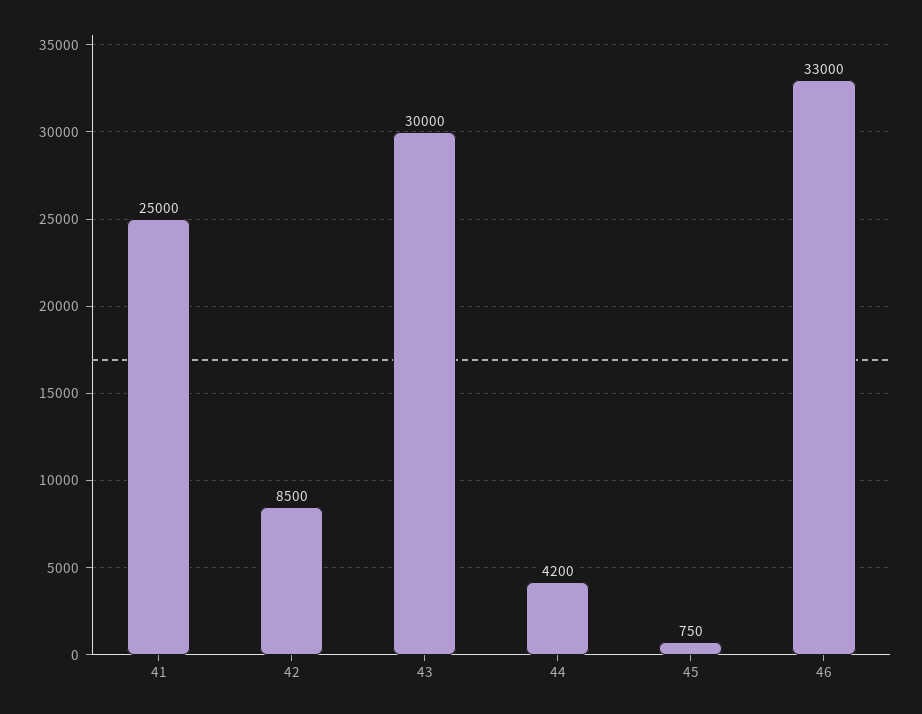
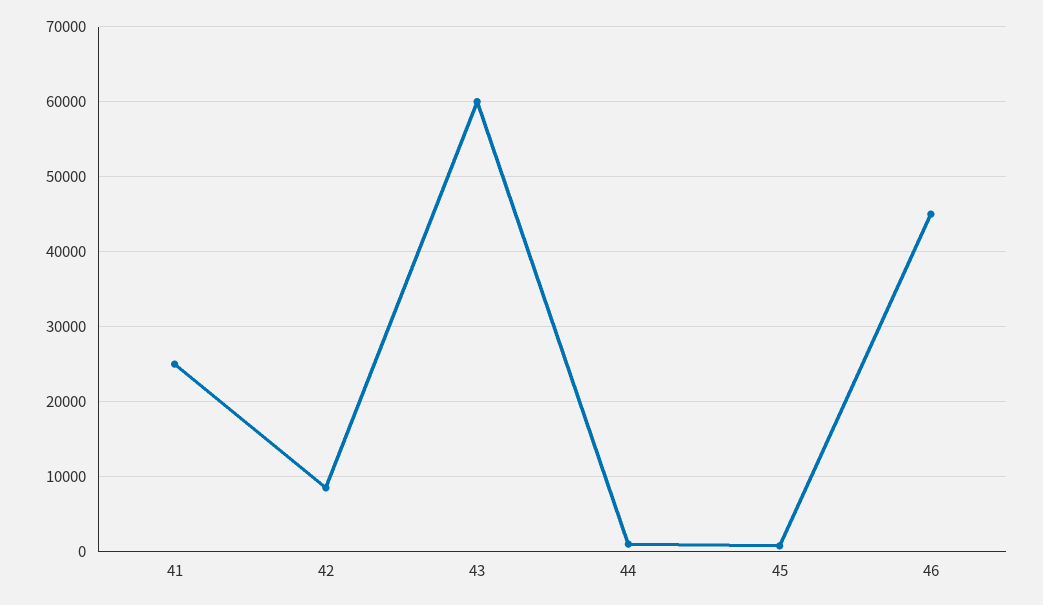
43: 30000 -> 60000
44: 4200 -> 1000
46: 33000 -> 45000

